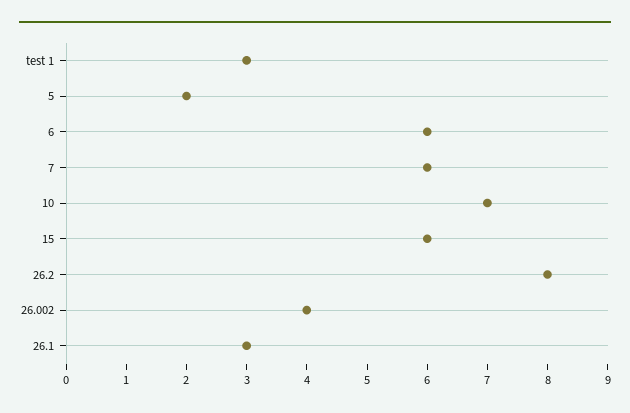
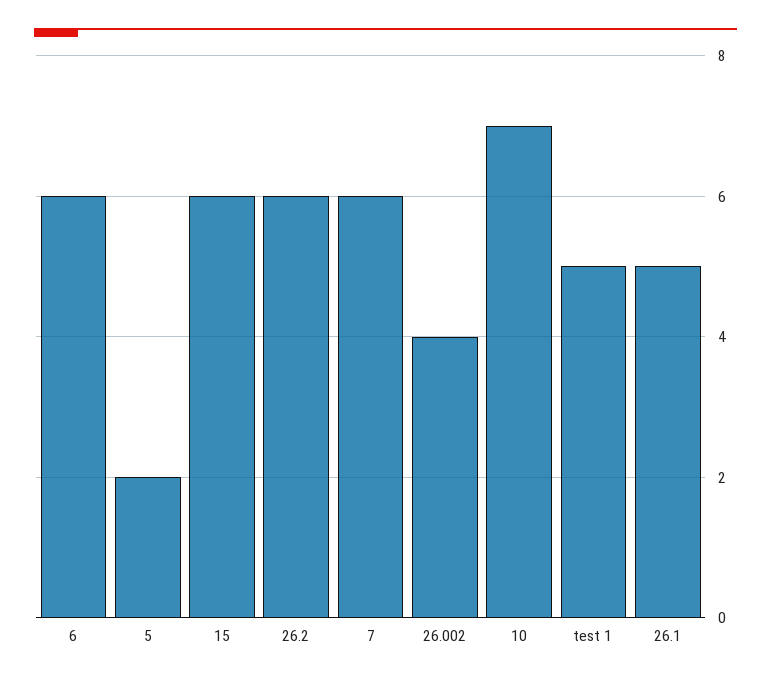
test 1: 3 -> 5
26.2: 8 -> 6
26.1: 3 -> 5

